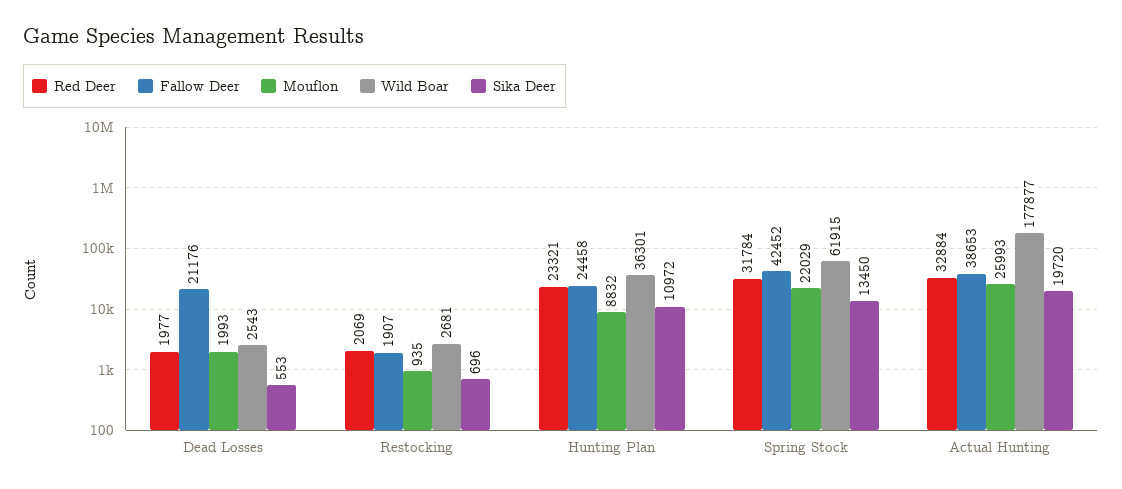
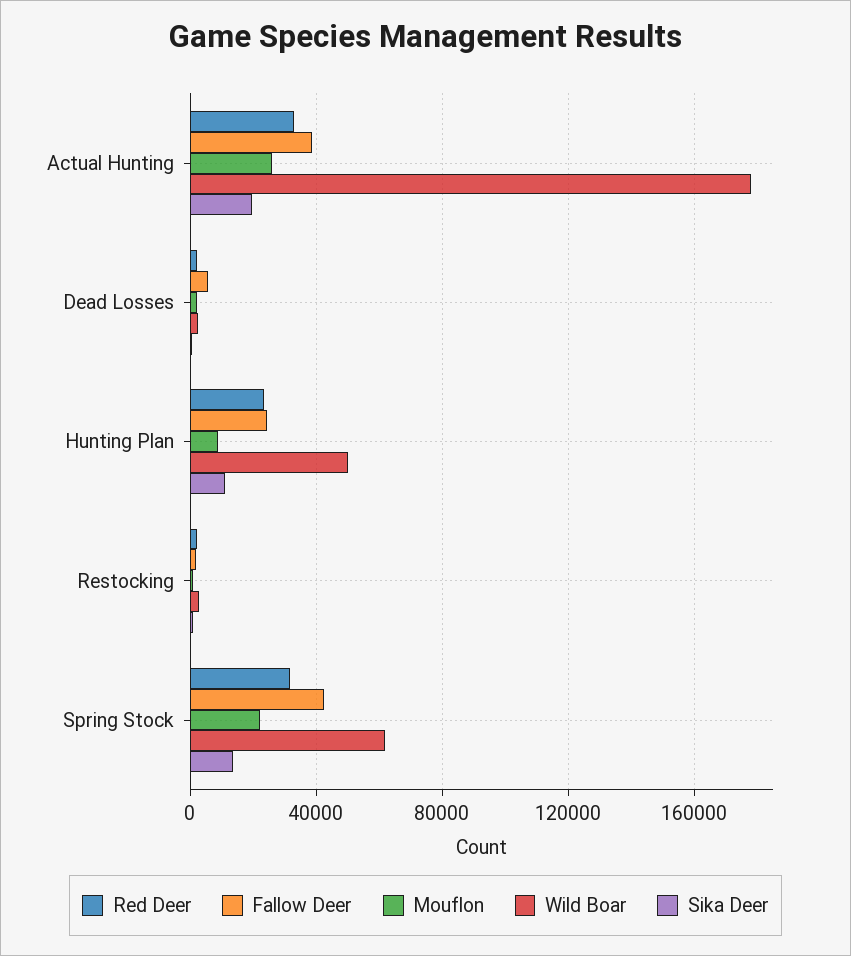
Fallow Deer, Dead Losses: 21176 -> 5000
Wild Boar, Hunting Plan: 36301 -> 50000

